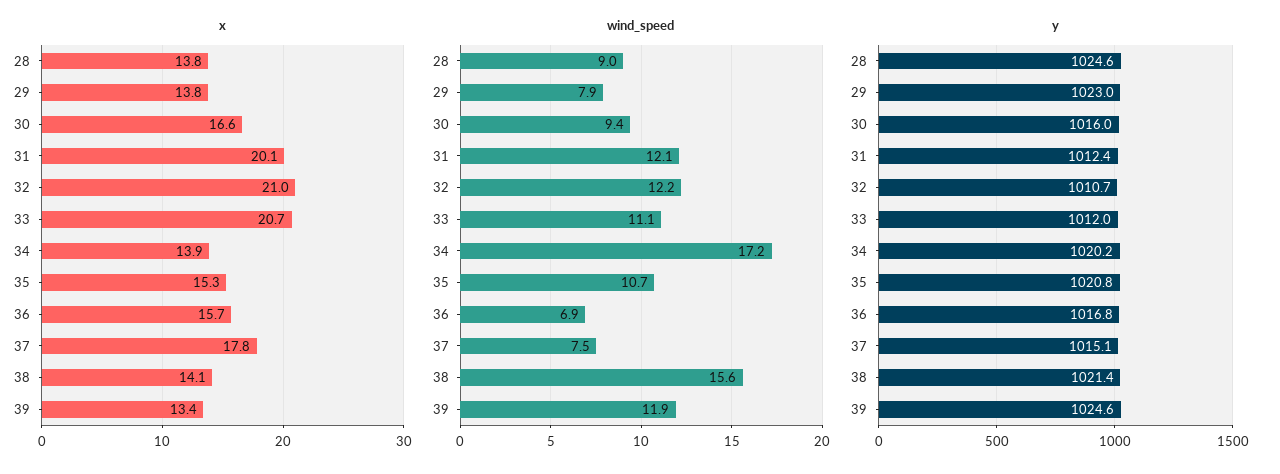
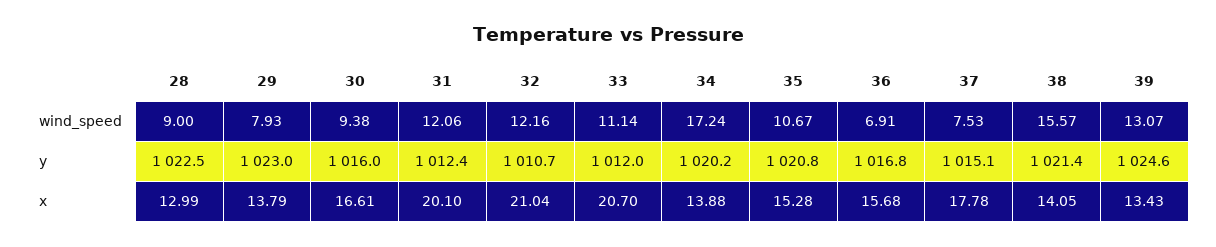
x, 28: 13.8 -> 12.99
wind_speed, 39: 11.9 -> 13.07
y, 28: 1024.6 -> 1022.5

